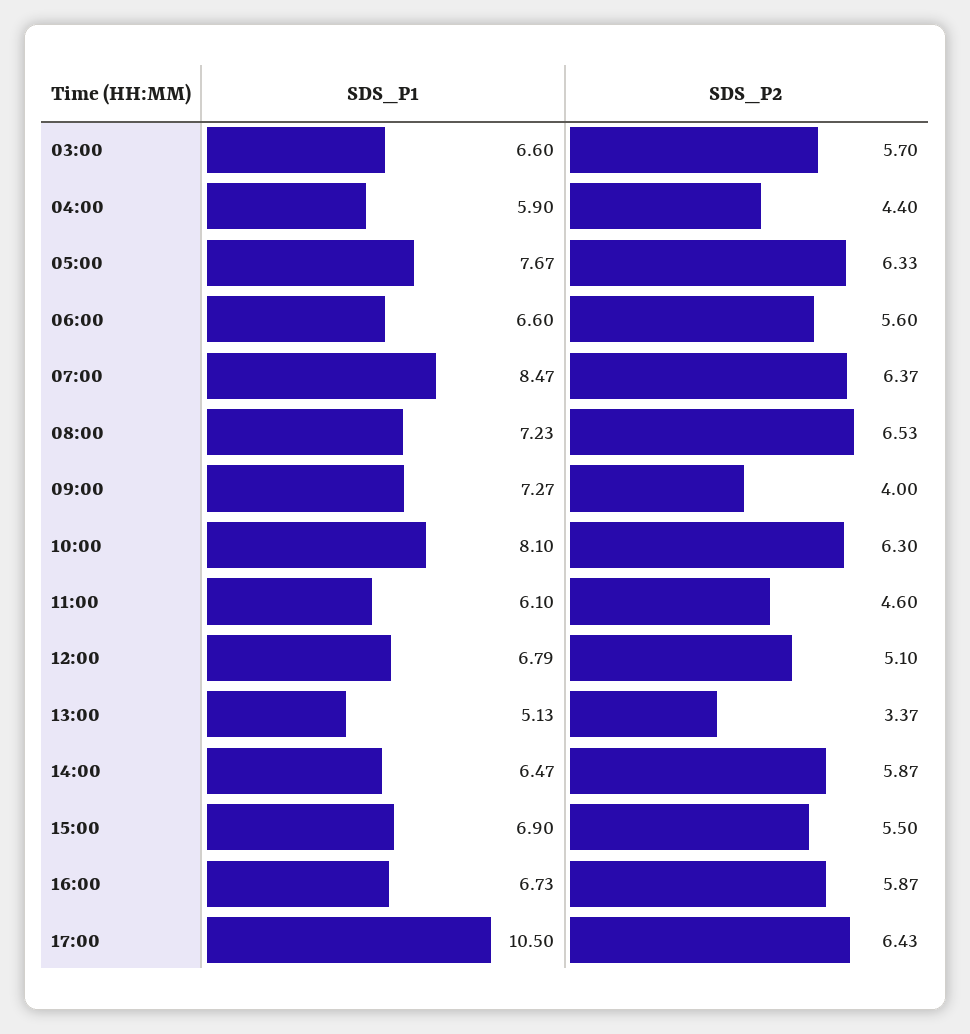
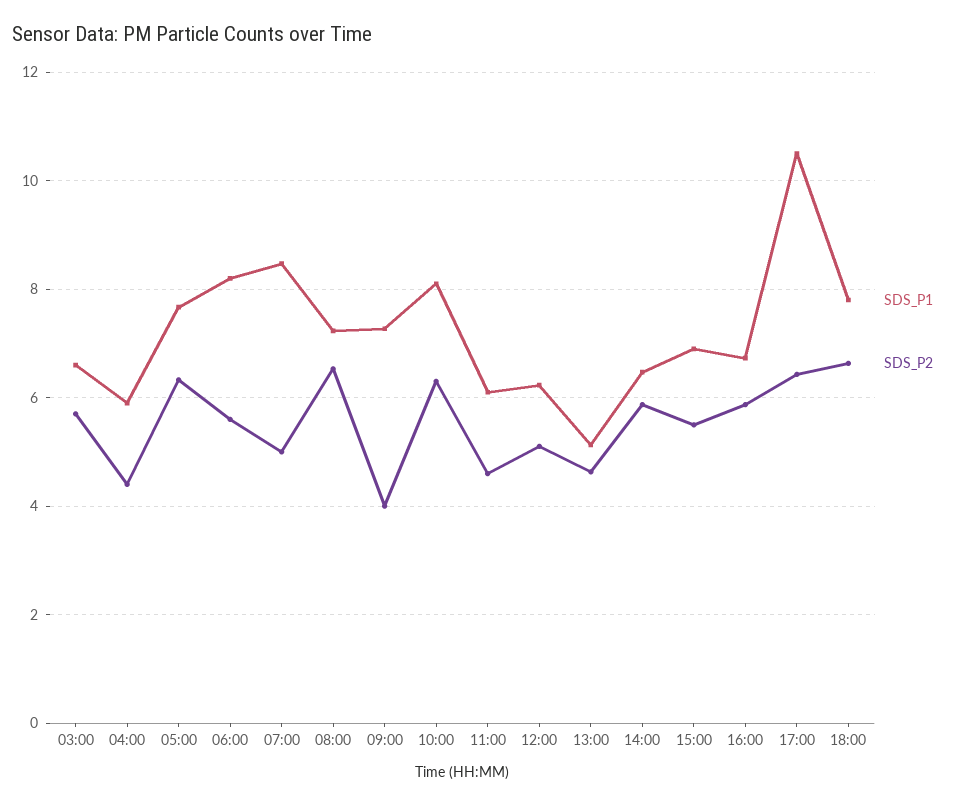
SDS_P1, 06:00: 6.6 -> 8.2
SDS_P2, 07:00: 6.37 -> 5
SDS_P1, 12:00: 6.79 -> 6.2
SDS_P2, 13:00: 3.37 -> 4.6
SDS_P1, 18:00: none -> 7.8
SDS_P2, 18:00: none -> 6.6

